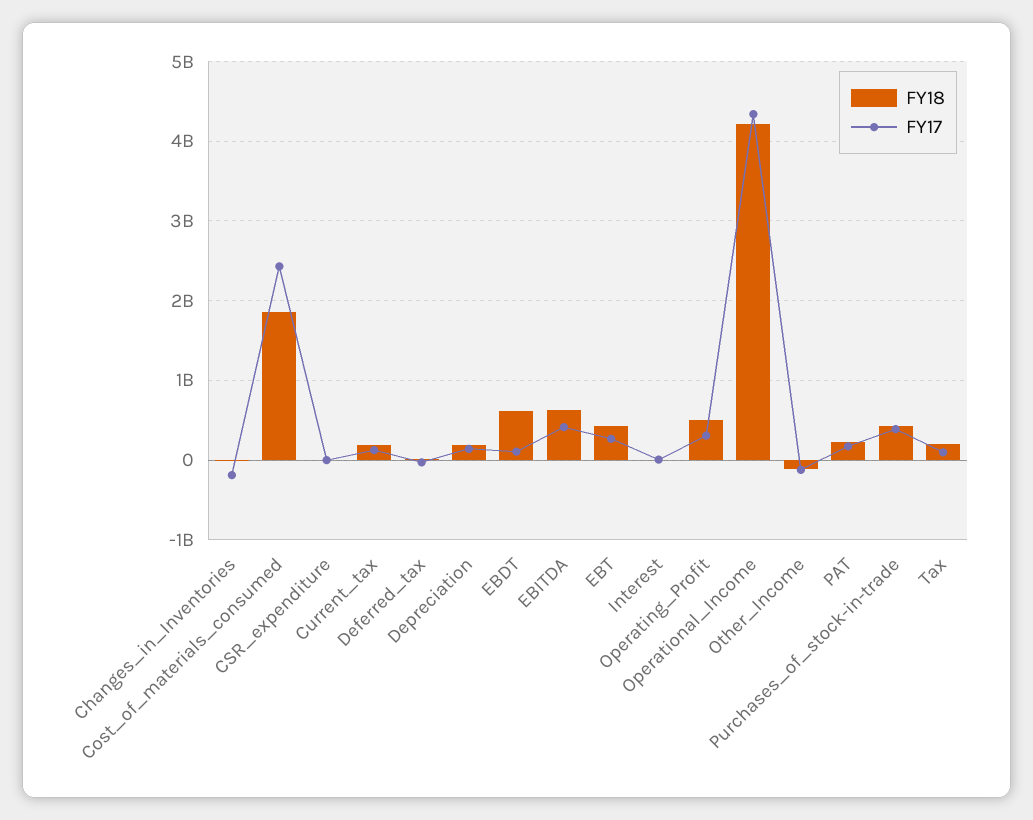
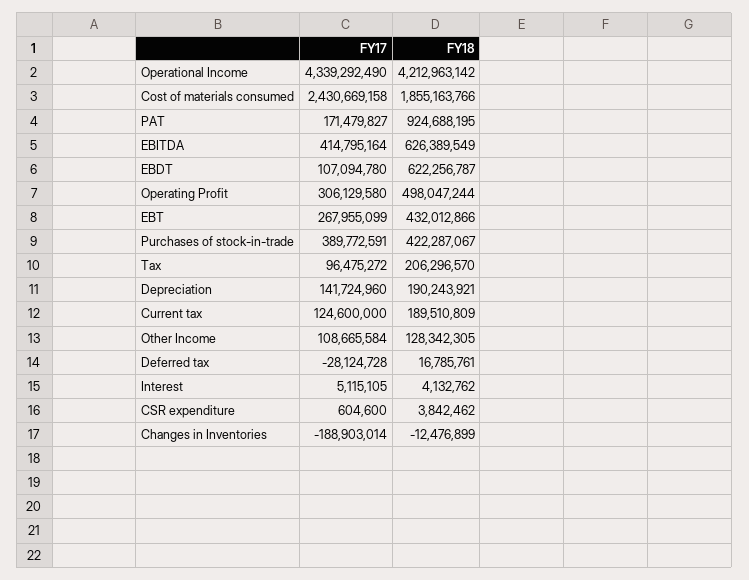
FY18, Other_Income: -100000000 -> 128342305
FY17, Other_Income: -100000000 -> 108665584
FY18, PAT: 200000000 -> 924688195

